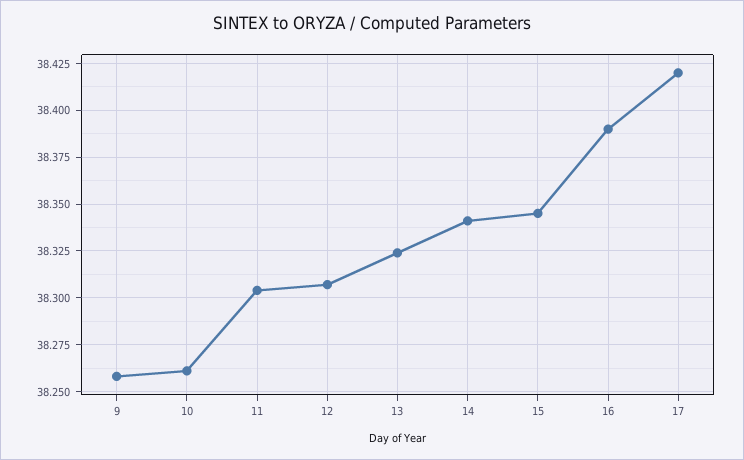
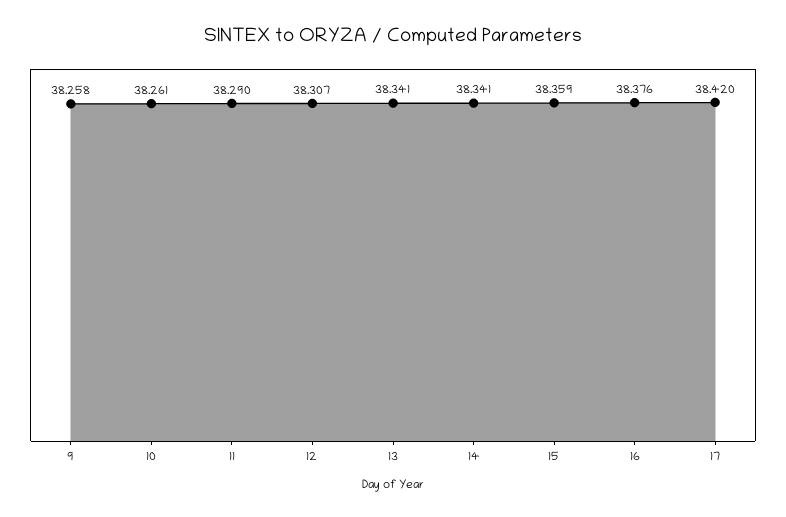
11: 38.305 -> 38.29
13: 38.325 -> 38.341
15: 38.345 -> 38.359
16: 38.39 -> 38.376

